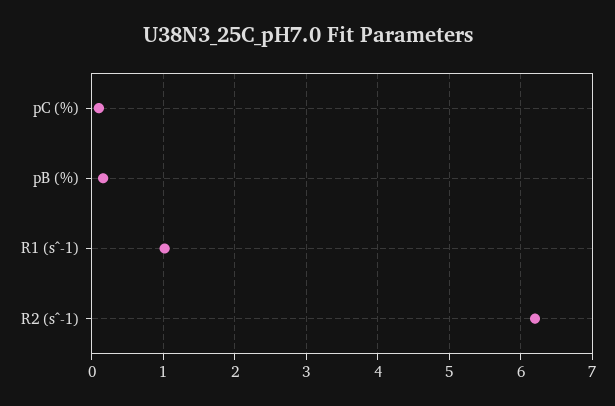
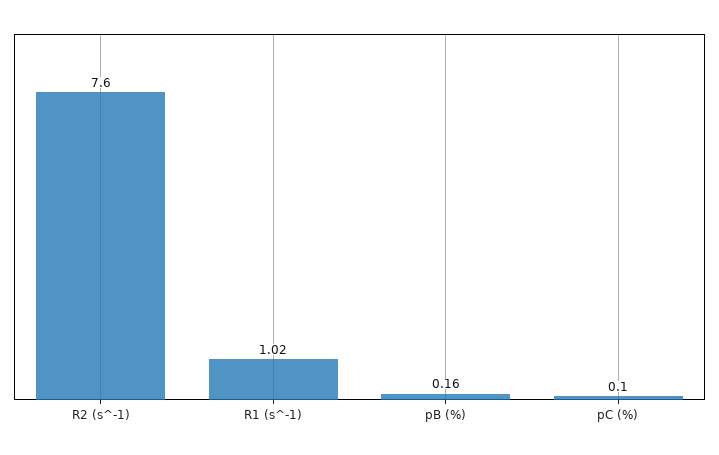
R2 (s^-1): 6.2 -> 7.6

